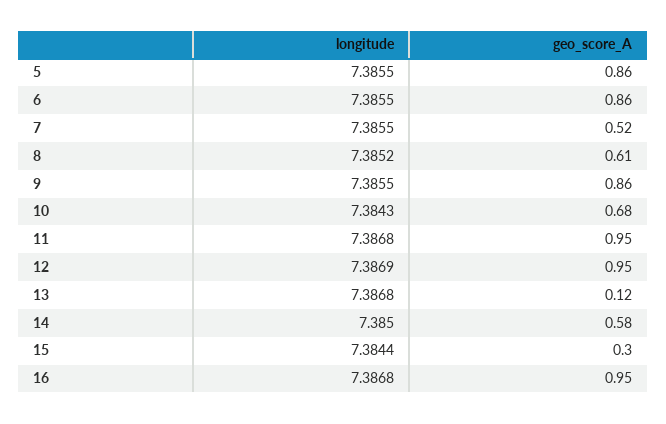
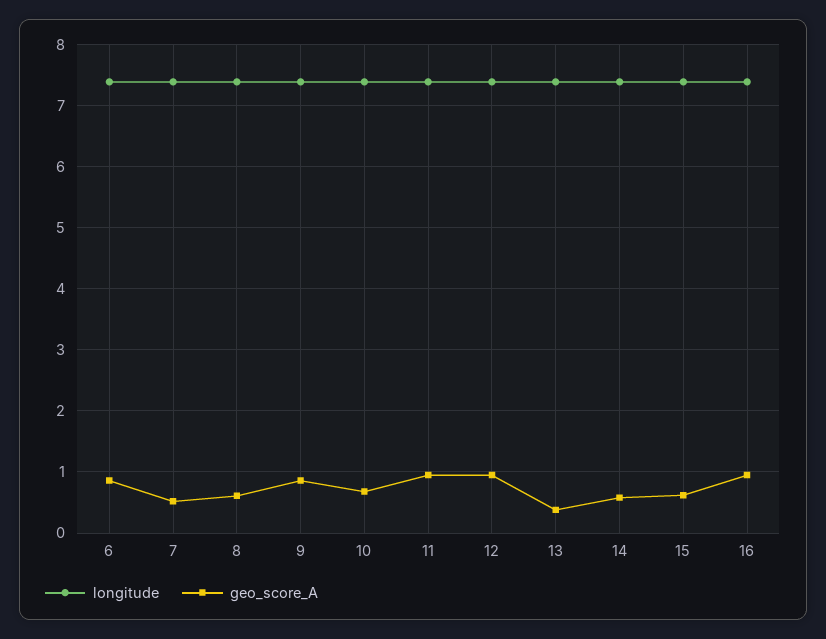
longitude, 5: 7.3855 -> none
geo_score_A, 5: 0.86 -> none
geo_score_A, 13: 0.12 -> 0.4
geo_score_A, 15: 0.3 -> 0.6

